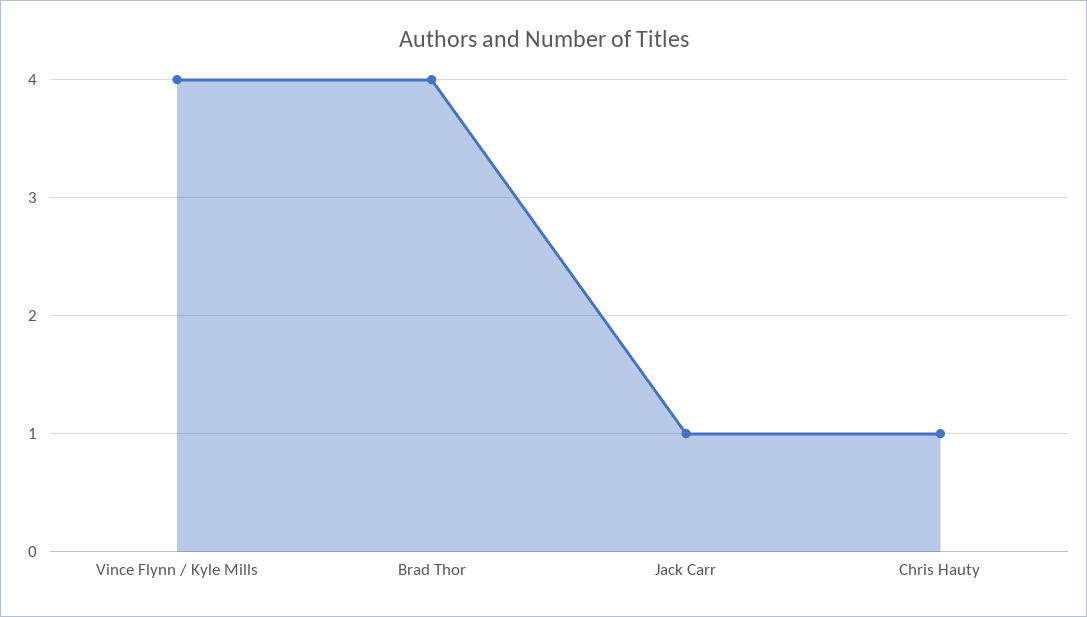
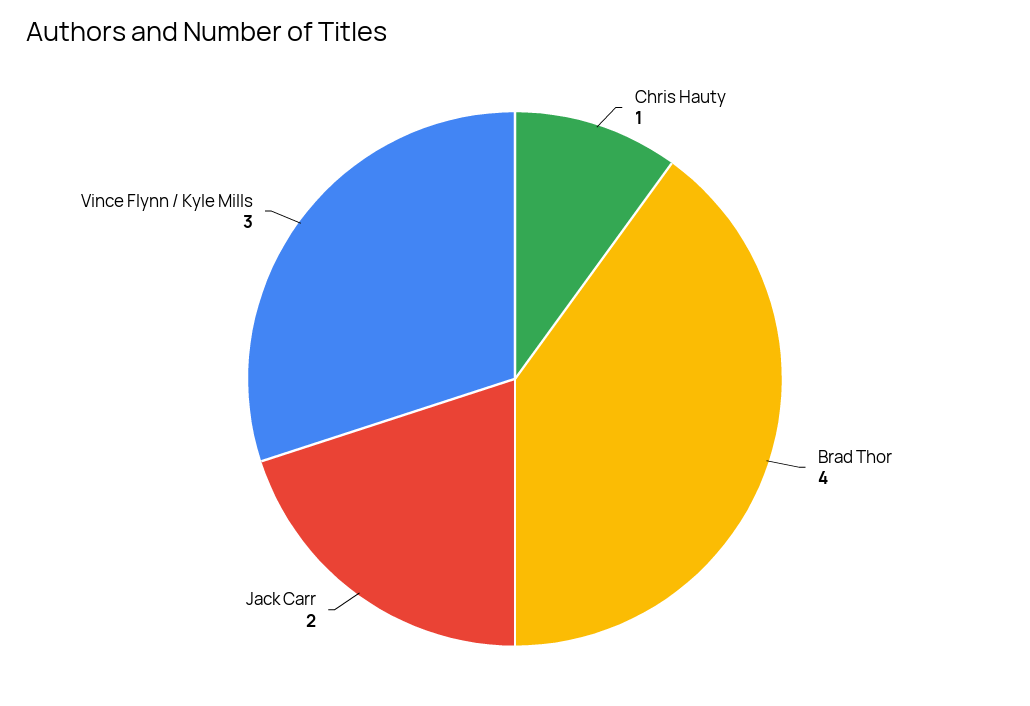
Vince Flynn / Kyle Mills: 4 -> 3
Jack Carr: 1 -> 2

